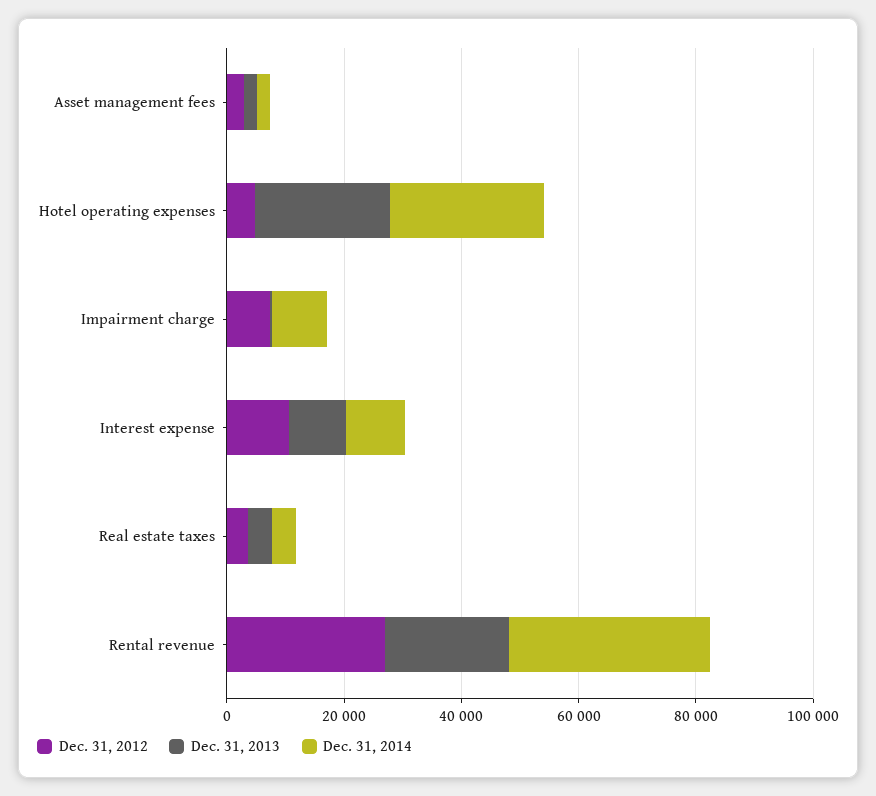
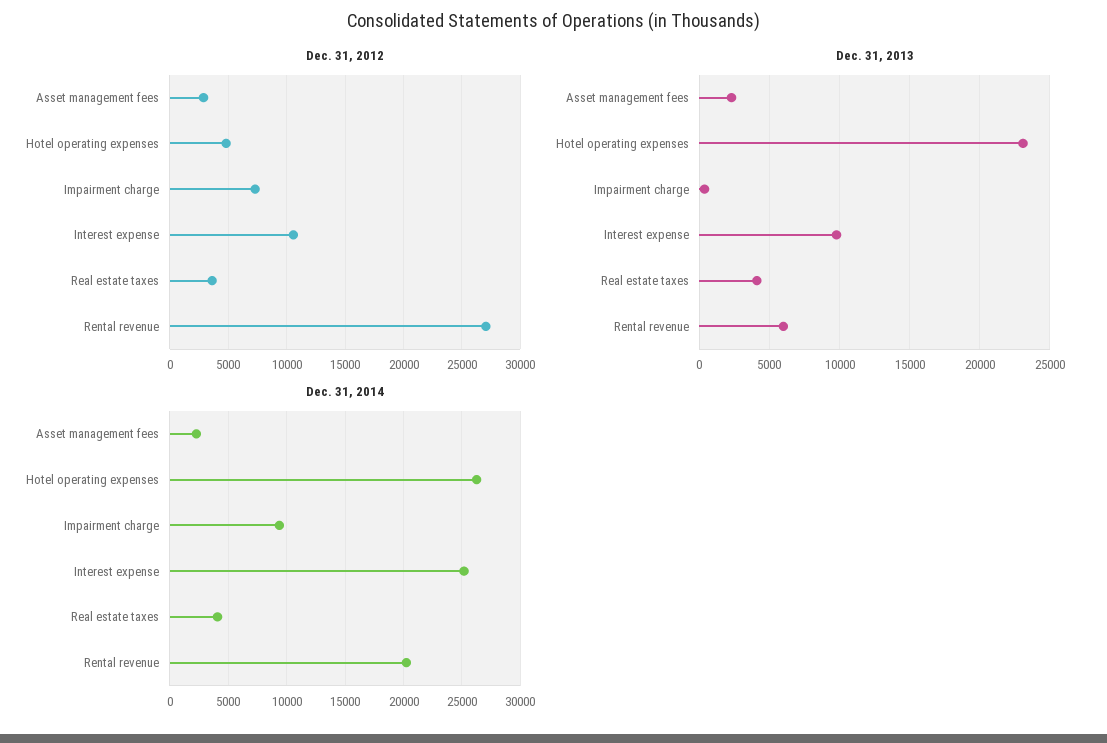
Dec. 31, 2014, Interest expense: 10000 -> 25000
Dec. 31, 2013, Rental revenue: 20000 -> 6000
Dec. 31, 2014, Rental revenue: 35000 -> 20000

